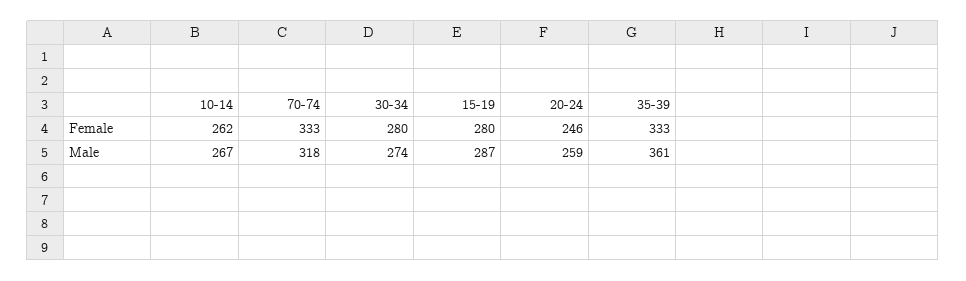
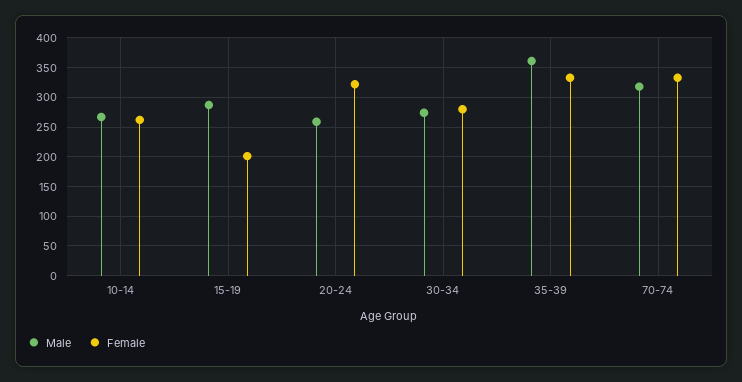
Female, 15-19: 280 -> 200
Female, 20-24: 246 -> 325

